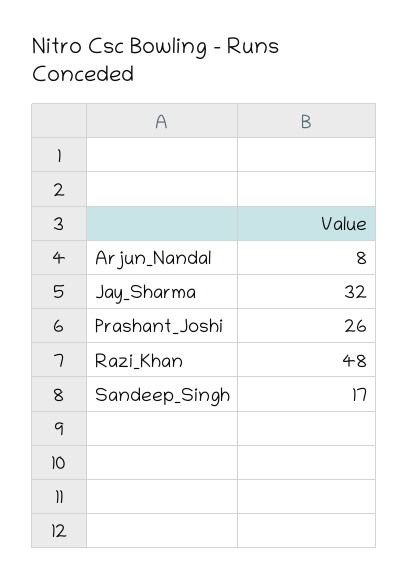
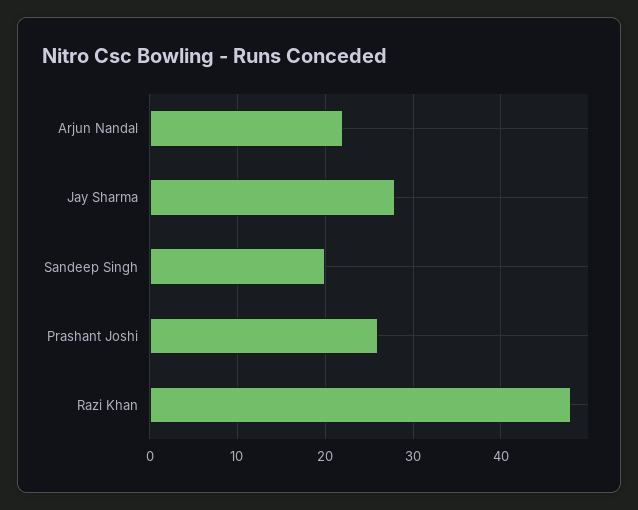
Arjun_Nandal: 8 -> 22
Jay_Sharma: 32 -> 28
Sandeep_Singh: 17 -> 20

